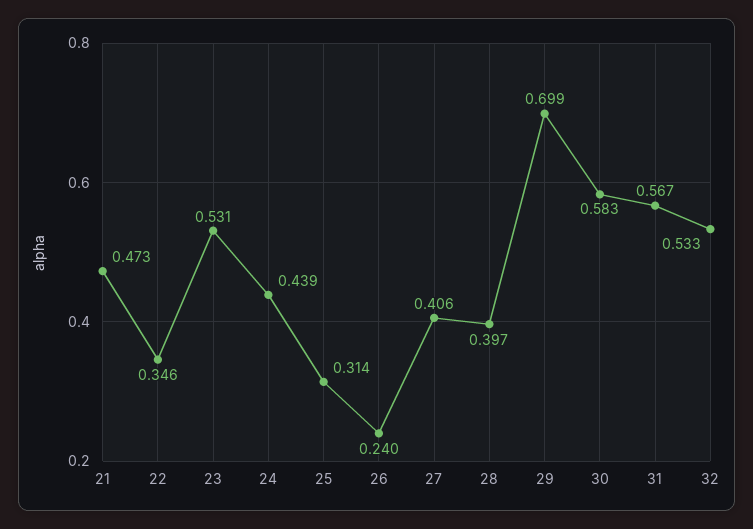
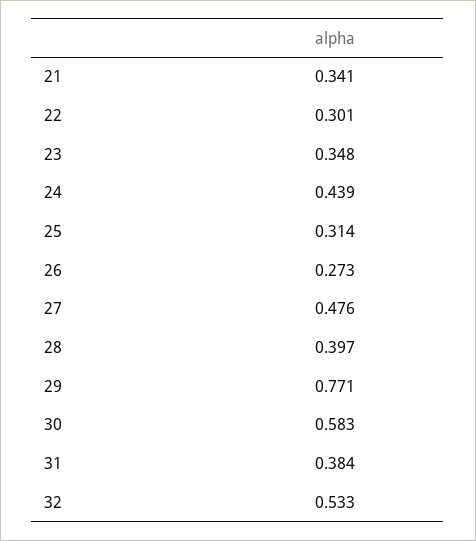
21: 0.473 -> 0.341
22: 0.346 -> 0.301
23: 0.531 -> 0.348
26: 0.24 -> 0.273
27: 0.406 -> 0.476
29: 0.699 -> 0.771
31: 0.567 -> 0.384

